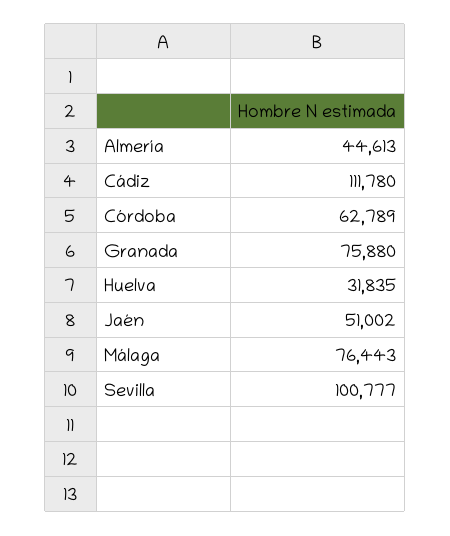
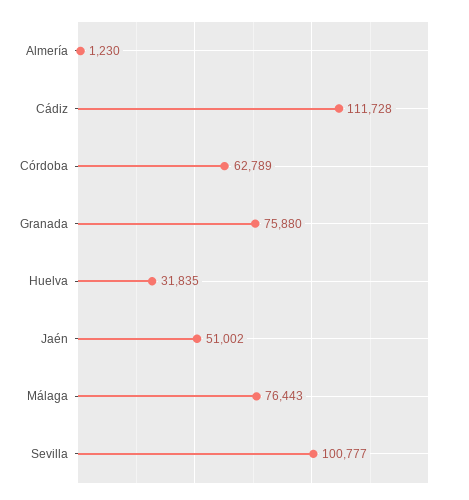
Almería: 44613 -> 1230
Cádiz: 111780 -> 111728

